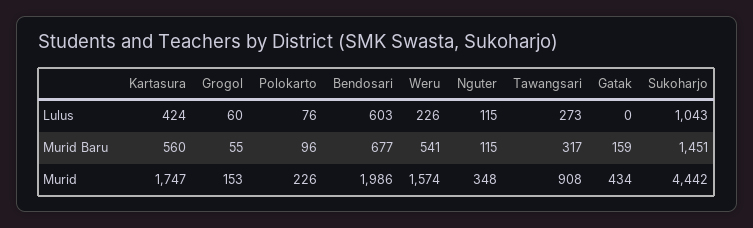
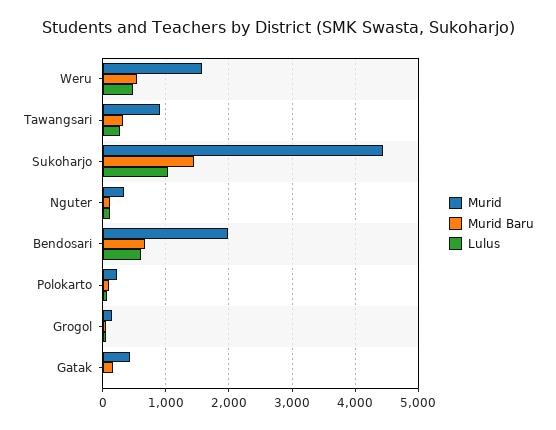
Lulus, Kartasura: 424 -> none
Lulus, Weru: 226 -> 500
Murid Baru, Kartasura: 560 -> none
Murid, Kartasura: 1747 -> none

